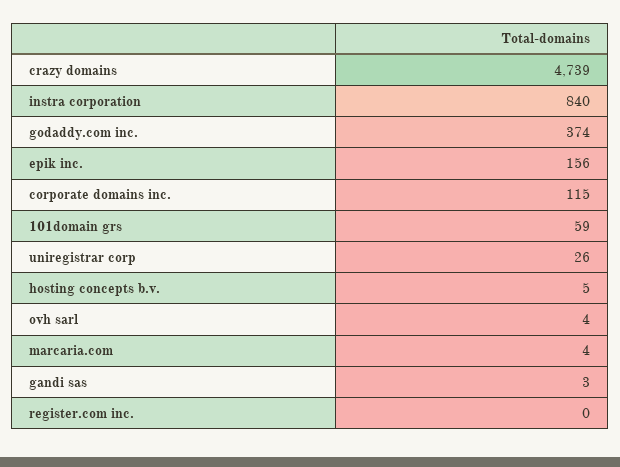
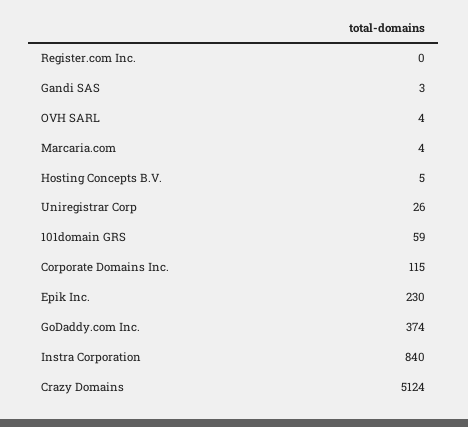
crazy domains: 4739 -> 5124
epik inc.: 156 -> 230

